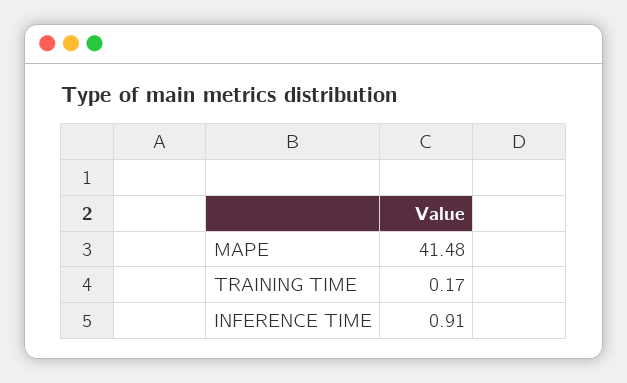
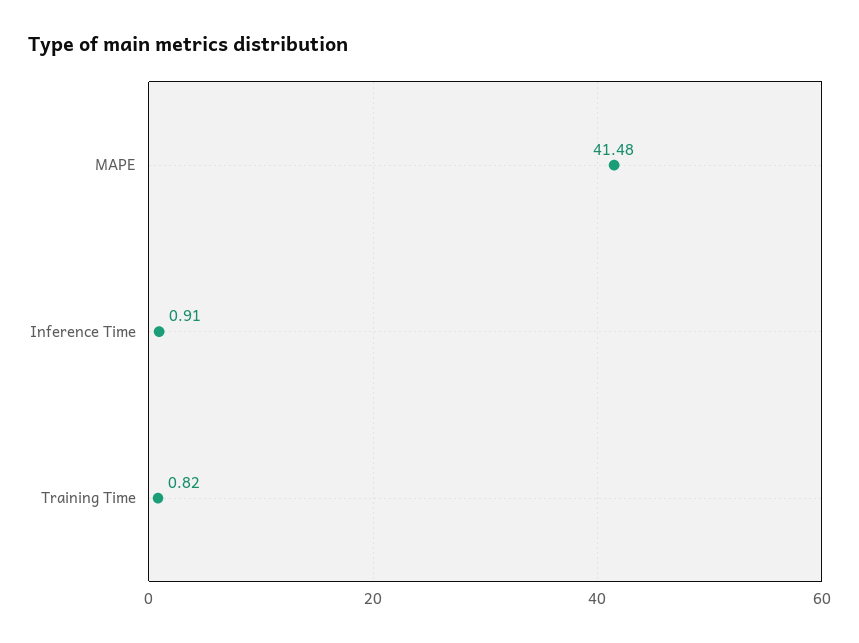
TRAINING TIME: 0.17 -> 0.82

